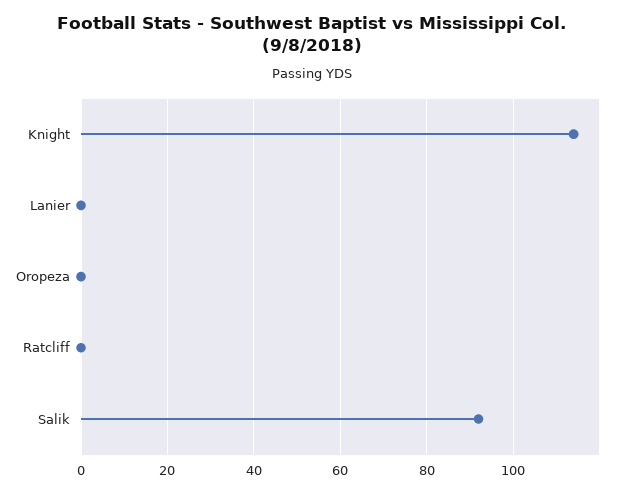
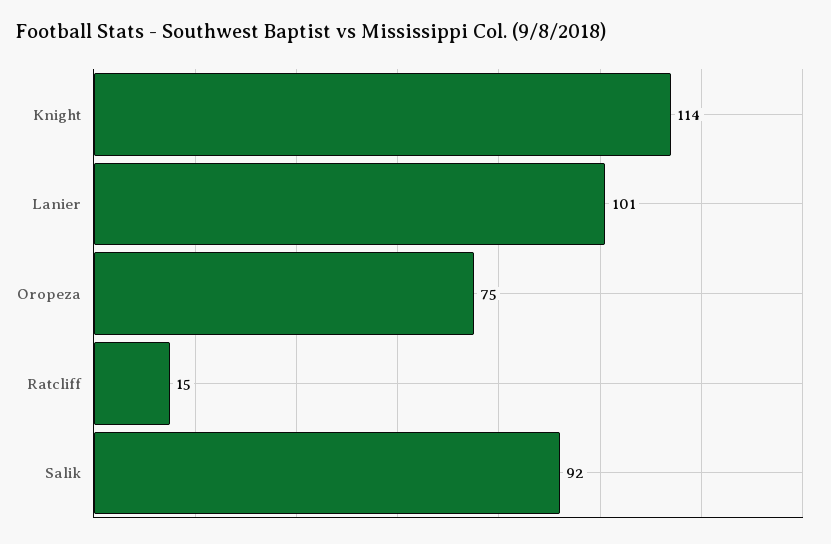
Lanier: 0 -> 101
Oropeza: 0 -> 75
Ratcliff: 0 -> 15

